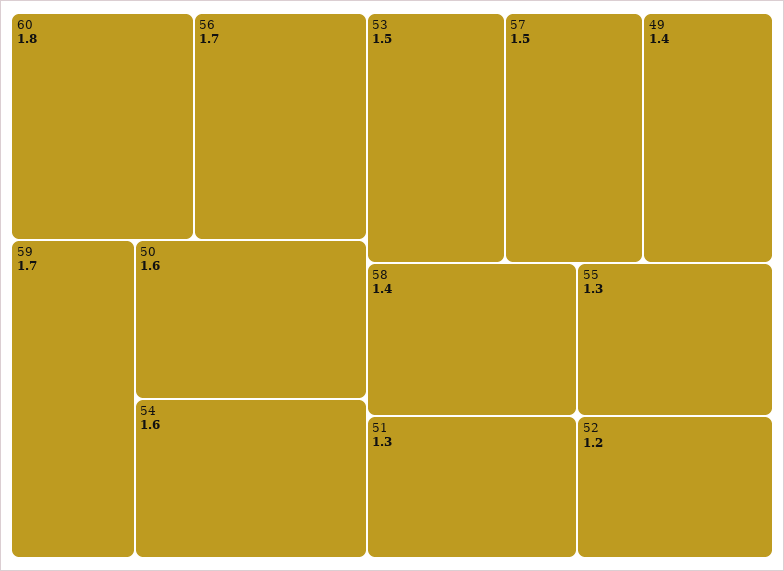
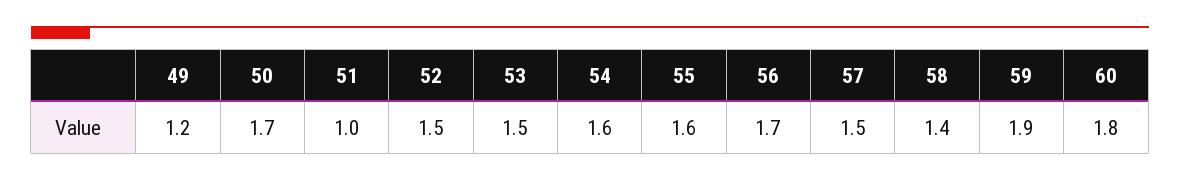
59: 1.7 -> 1.9
50: 1.6 -> 1.7
49: 1.4 -> 1.2
51: 1.3 -> 1
55: 1.3 -> 1.6
52: 1.2 -> 1.5

